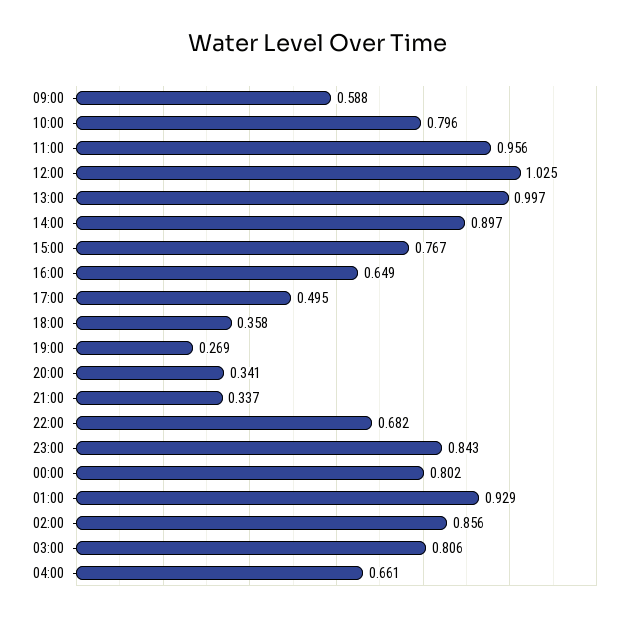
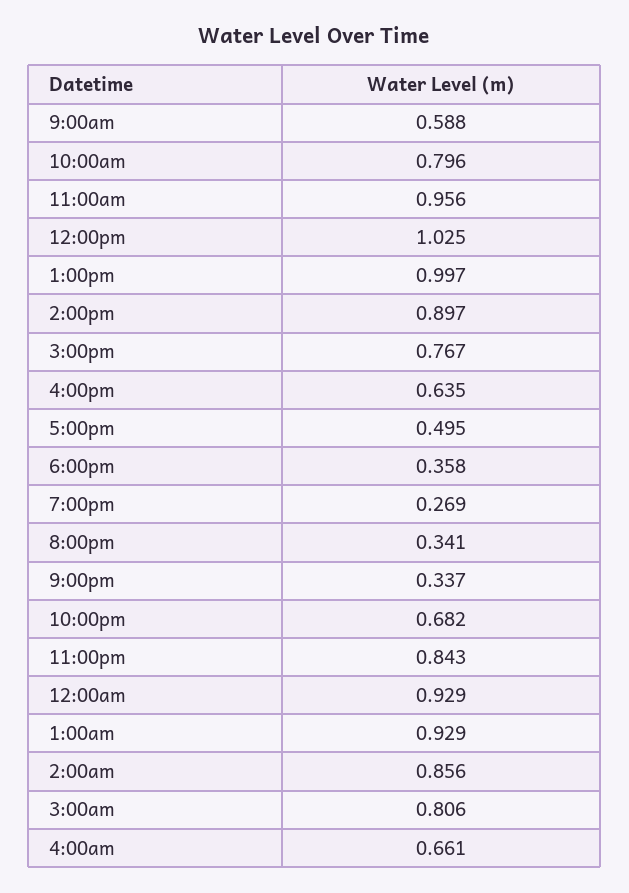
16:00: 0.649 -> 0.635
00:00: 0.802 -> 0.929

